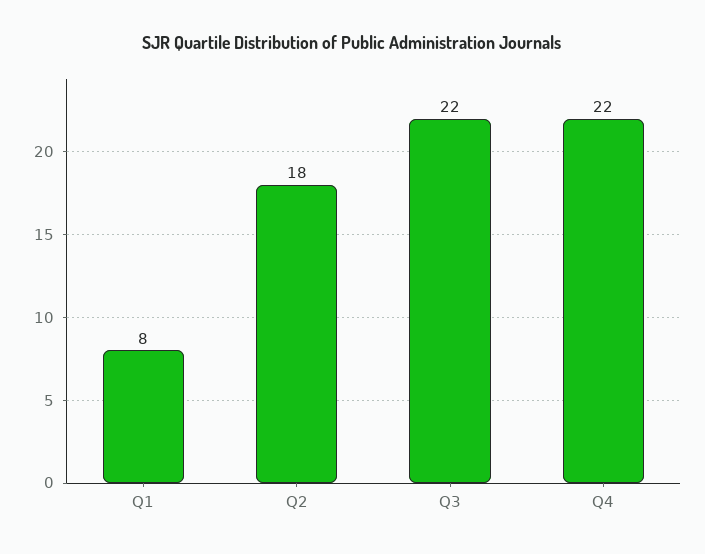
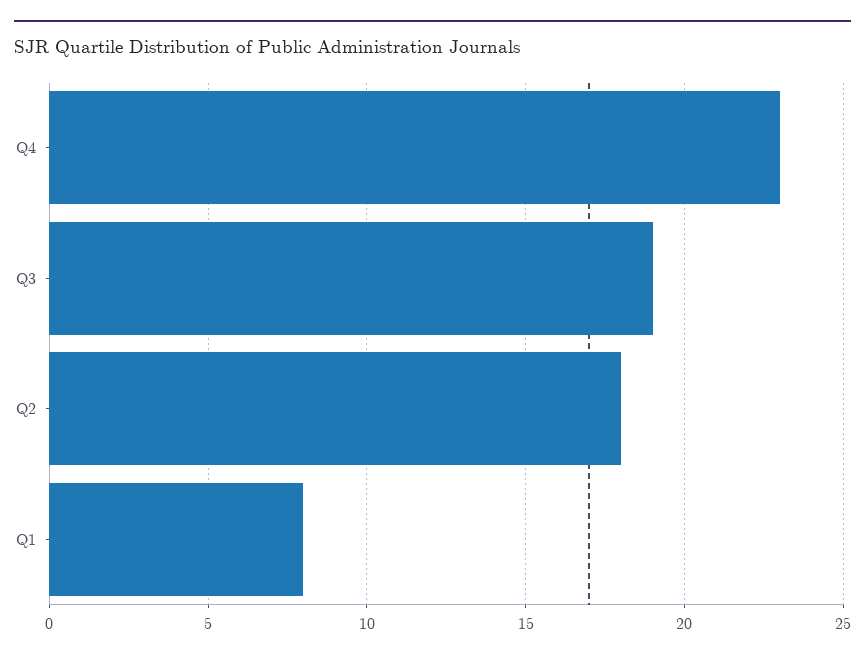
Q3: 22 -> 19
Q4: 22 -> 23

